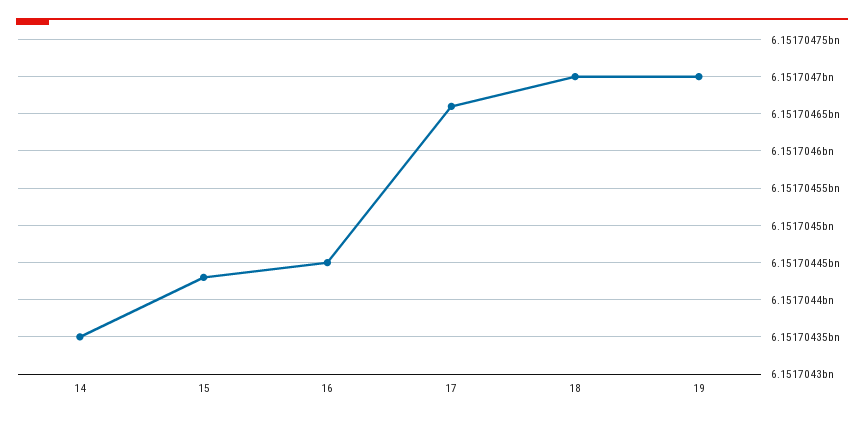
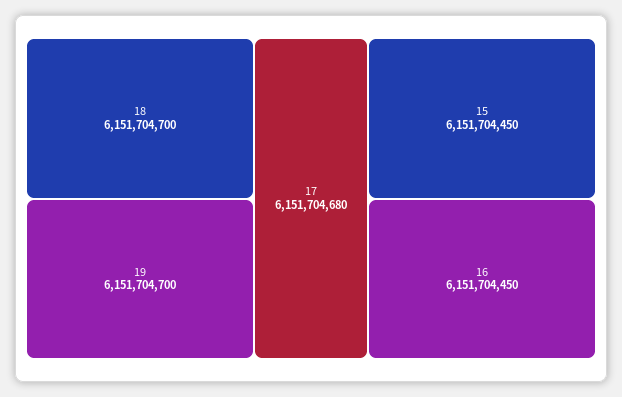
14: 6151704350 -> none
15: 6151704430 -> 6151704450
17: 6151704660 -> 6151704680

